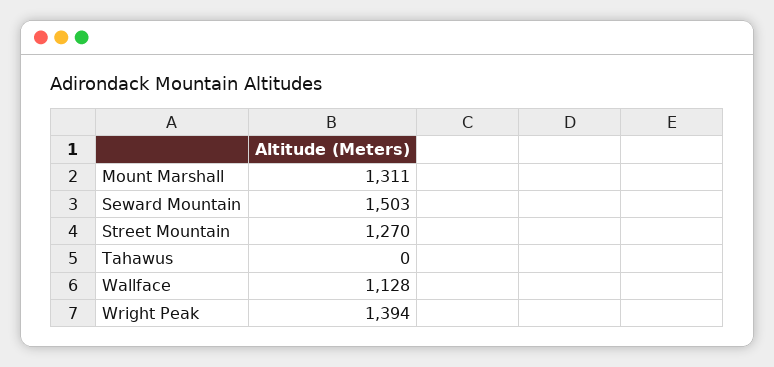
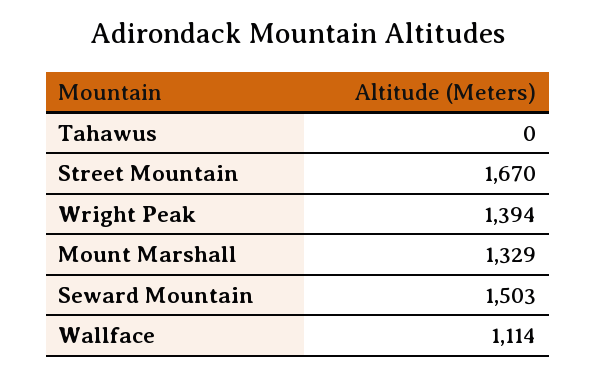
Mount Marshall: 1311 -> 1329
Street Mountain: 1270 -> 1670
Wallface: 1128 -> 1114

